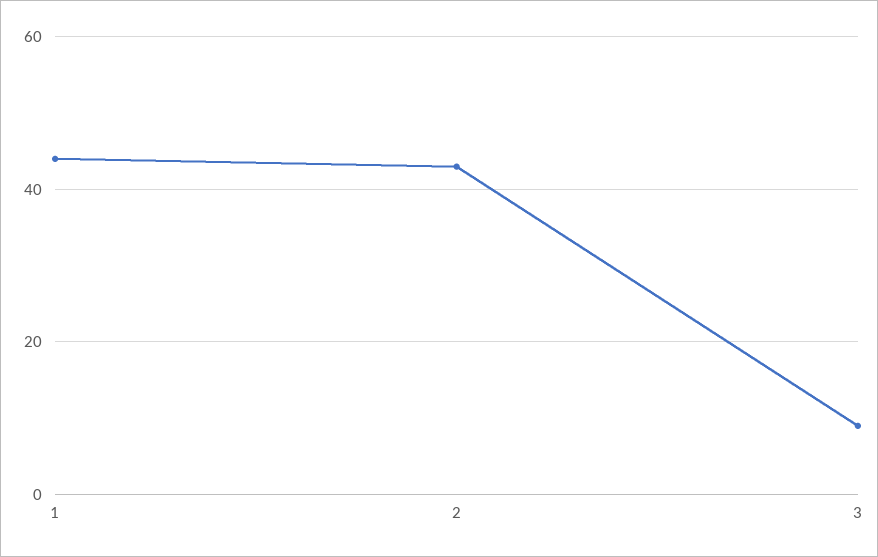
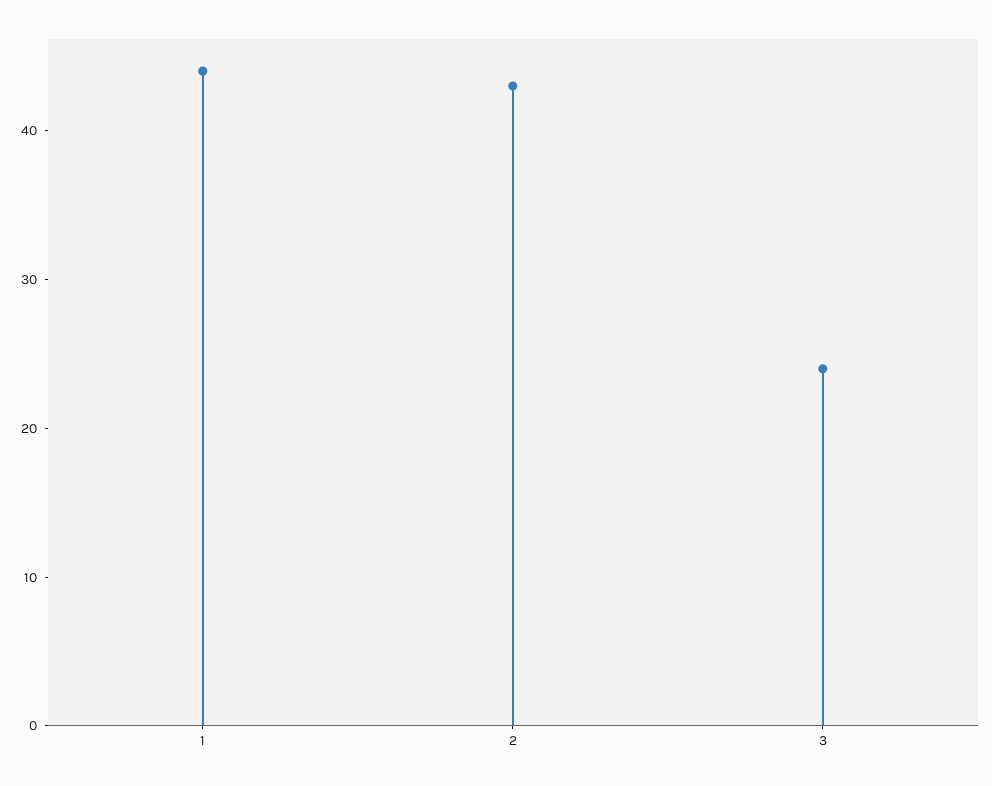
3: 10 -> 24

